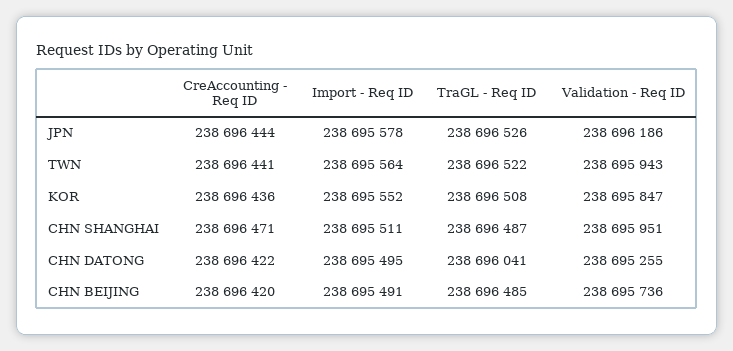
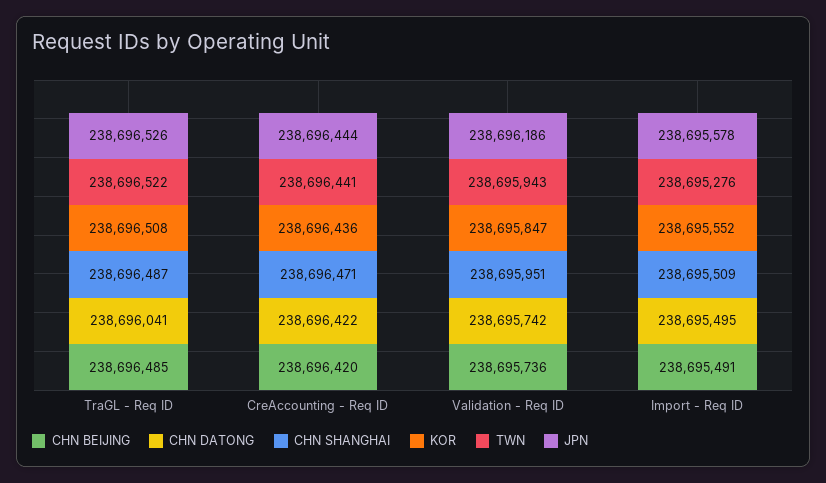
TWN, Import - Req ID: 238695564 -> 238695276
CHN SHANGHAI, Import - Req ID: 238695511 -> 238695509
CHN DATONG, Validation - Req ID: 238695255 -> 238695742

